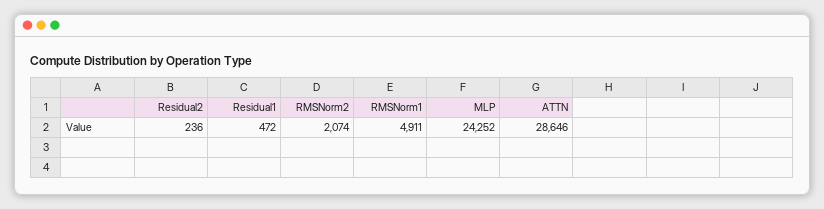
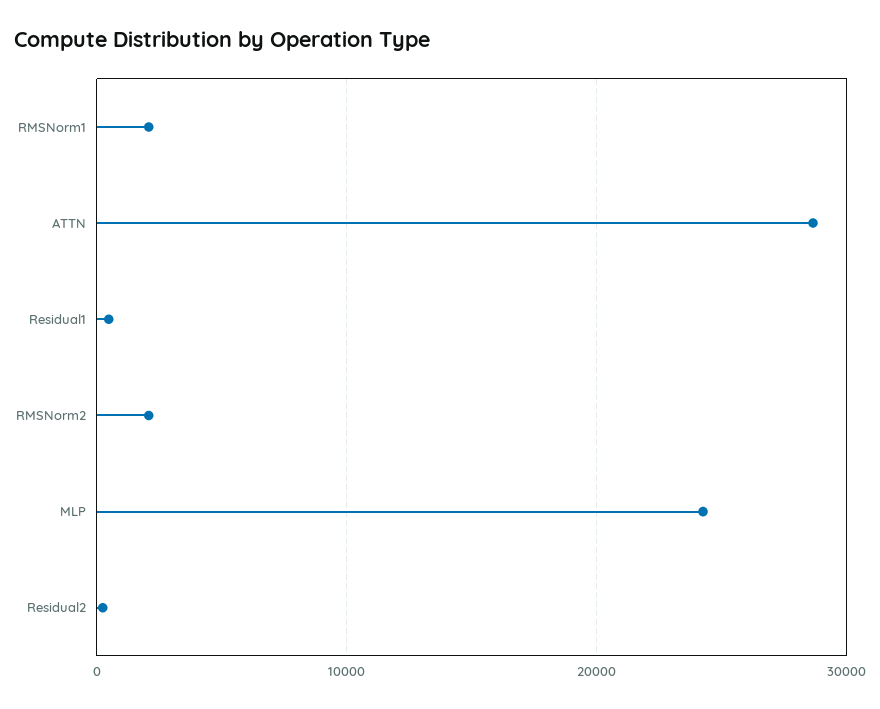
RMSNorm1: 4911 -> 2000

